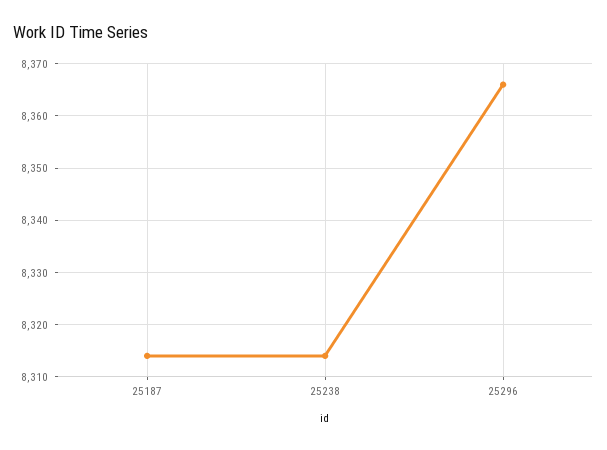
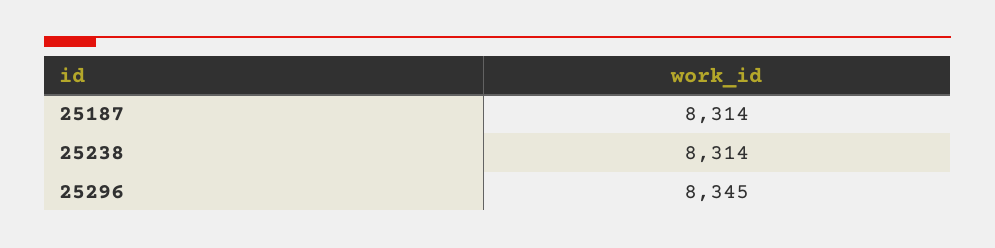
25296: 8365 -> 8345

